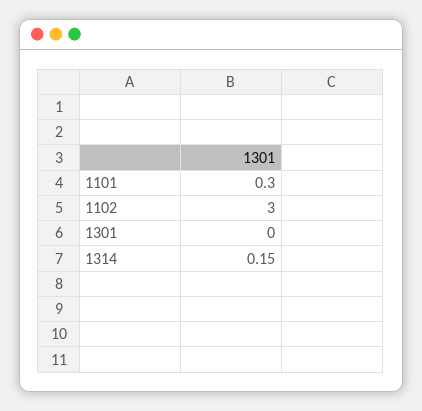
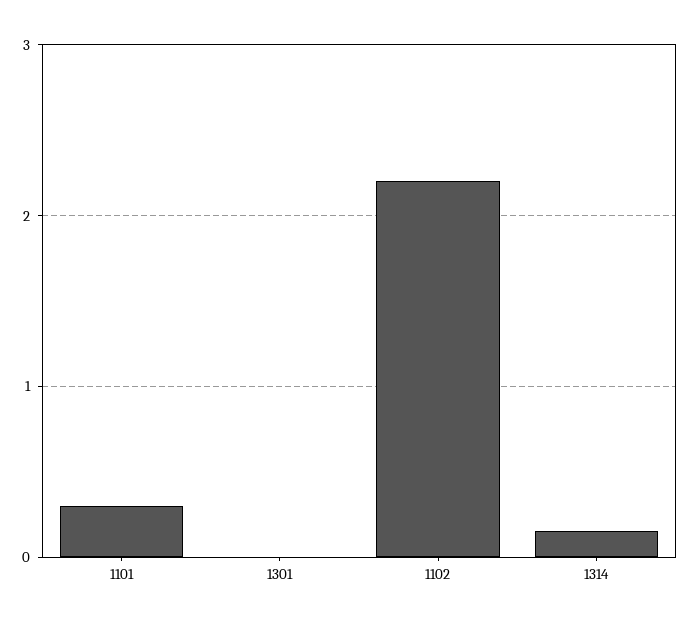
1102: 3 -> 2.2

